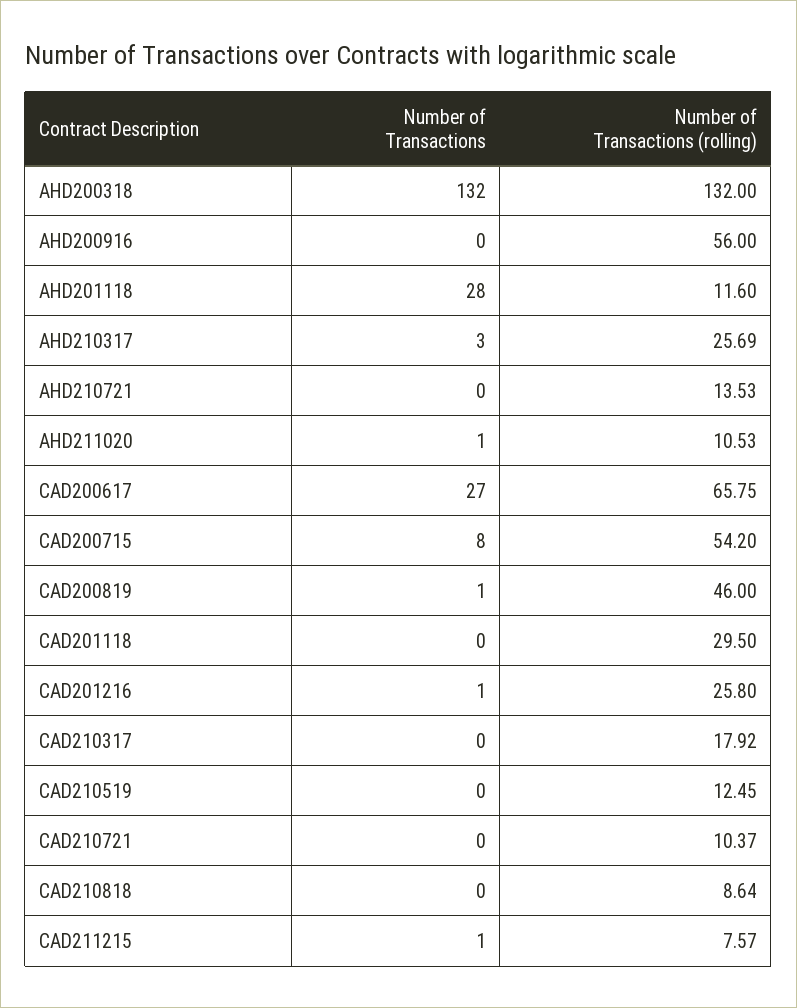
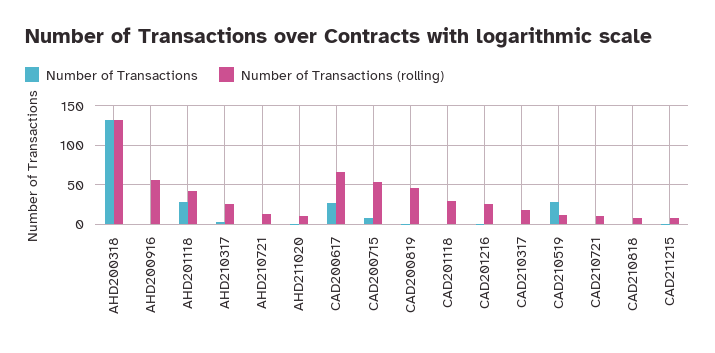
Number of Transactions (rolling), AHD201118: 11.6 -> 40
Number of Transactions, CAD210519: 0 -> 30

